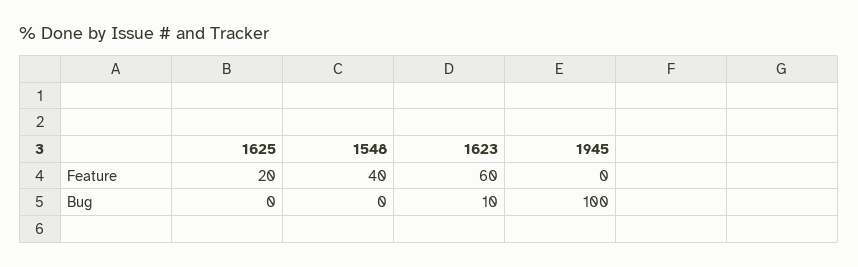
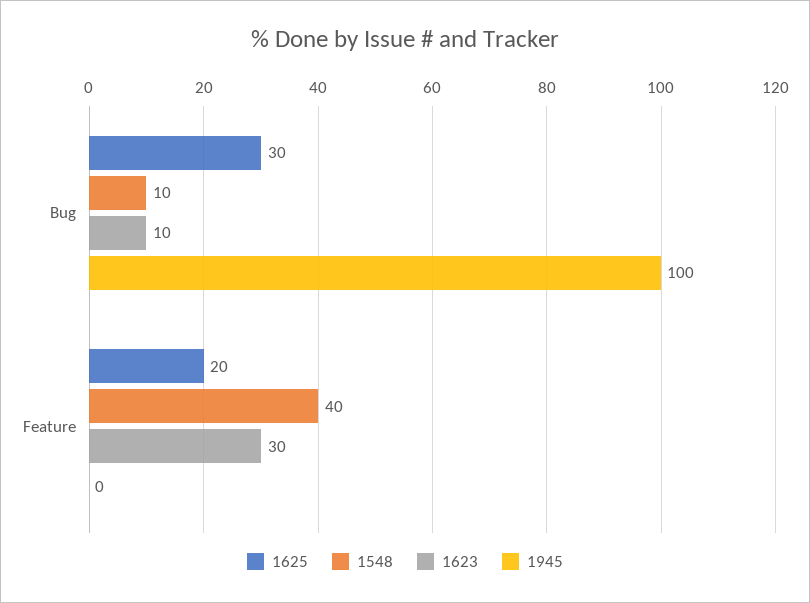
1623, Feature: 60 -> 30
1625, Bug: 0 -> 30
1548, Bug: 0 -> 10

